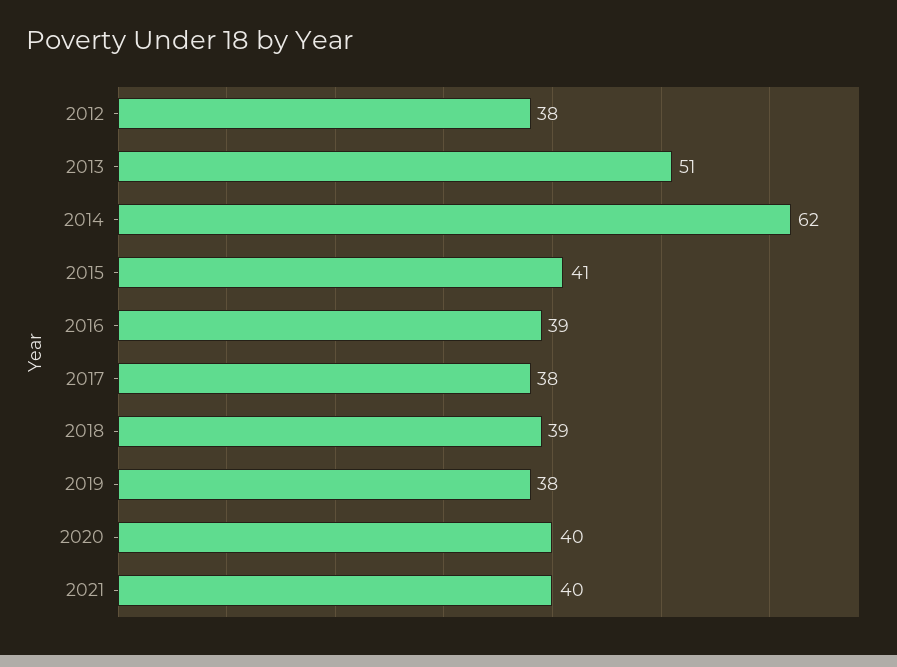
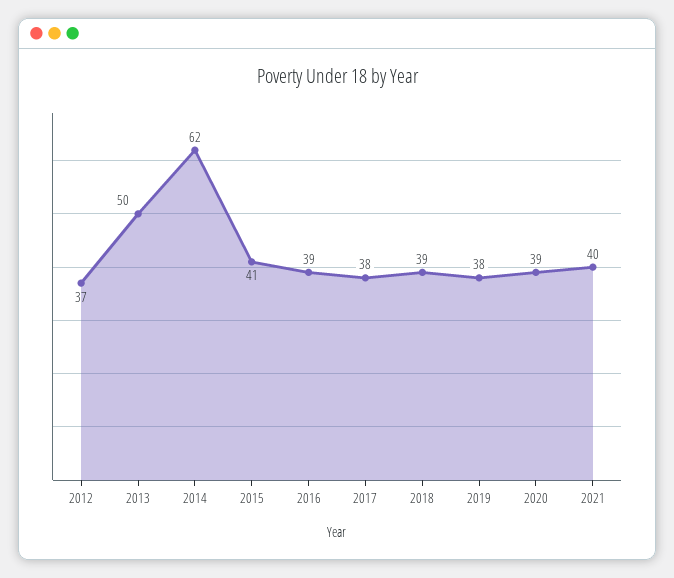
2012: 38 -> 37
2013: 51 -> 50
2020: 40 -> 39

